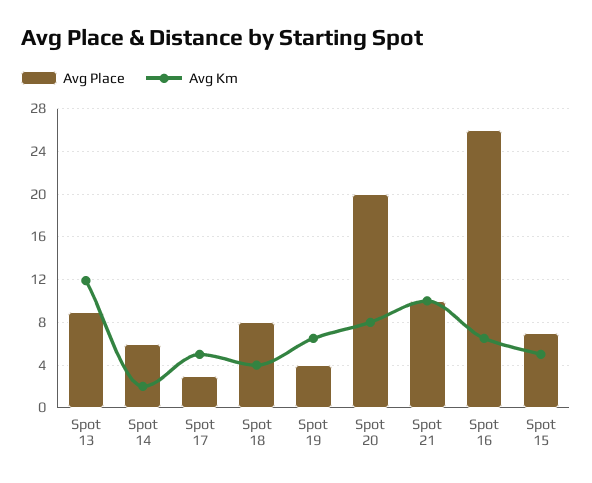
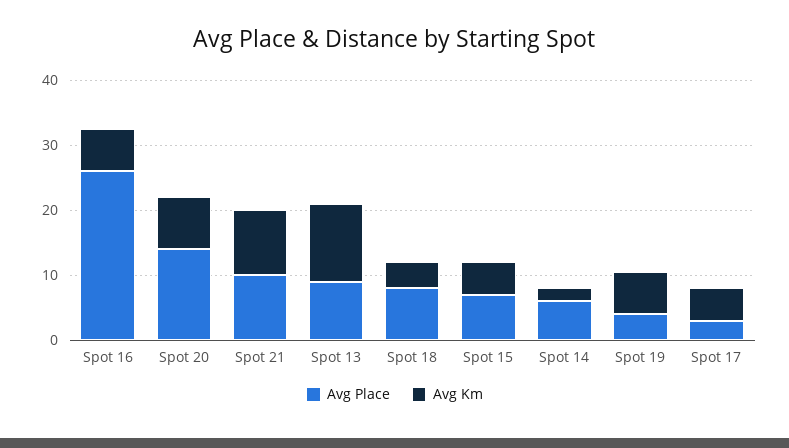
Avg Place, Spot 20: 20 -> 14

